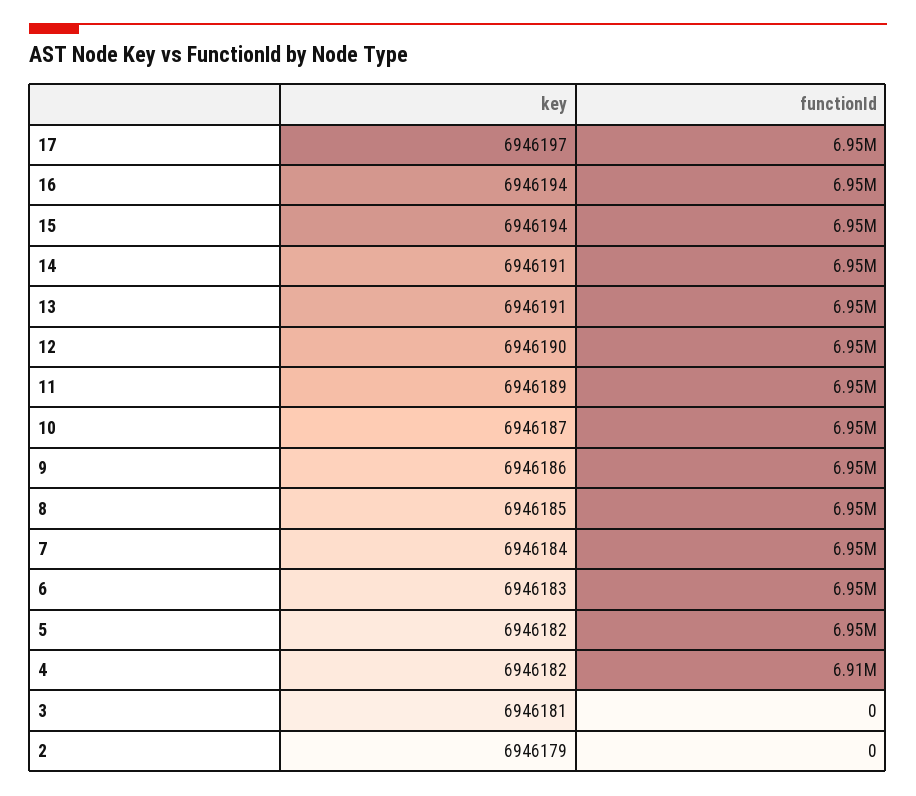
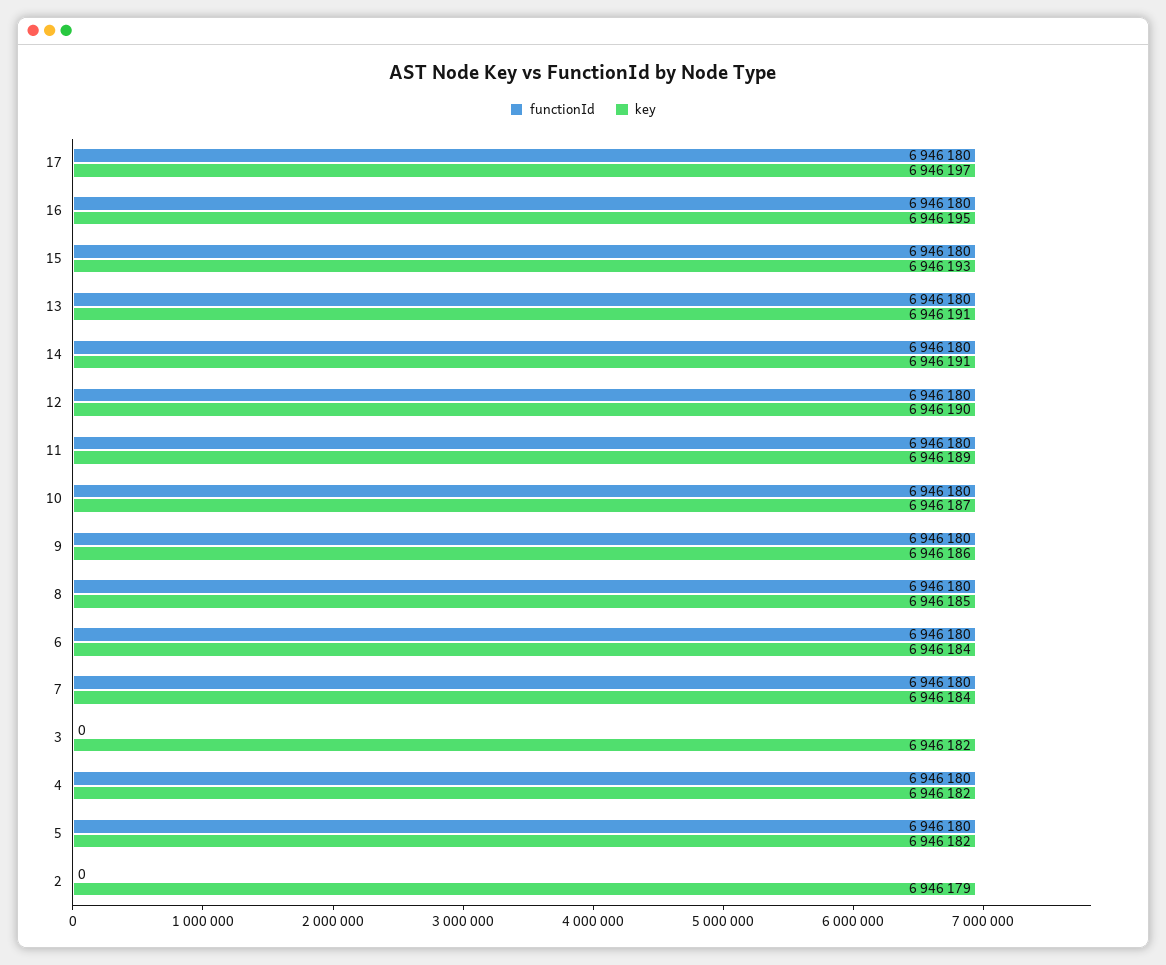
key, 16: 6946194 -> 6946195
key, 15: 6946194 -> 6946193
key, 6: 6946183 -> 6946184
functionId, 4: 6910000 -> 6946180
key, 3: 6946181 -> 6946182

